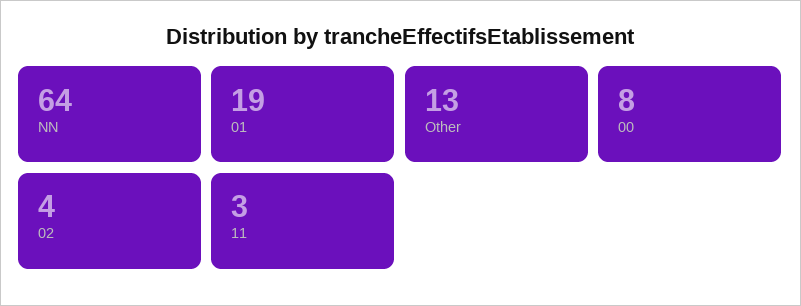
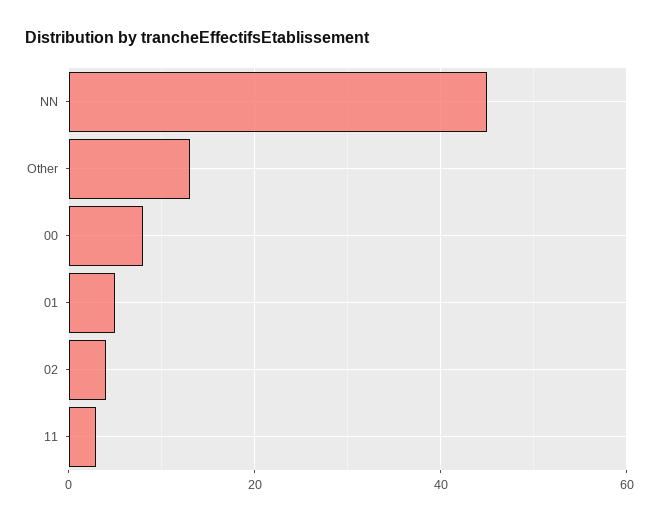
NN: 64 -> 45
01: 19 -> 5

